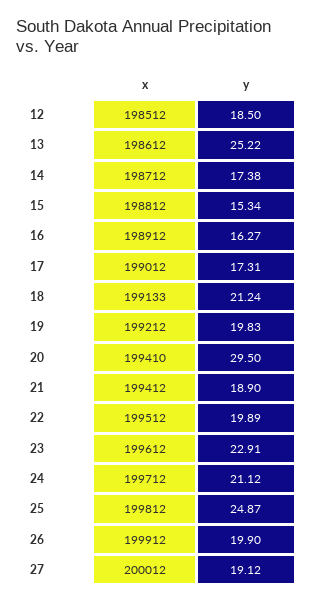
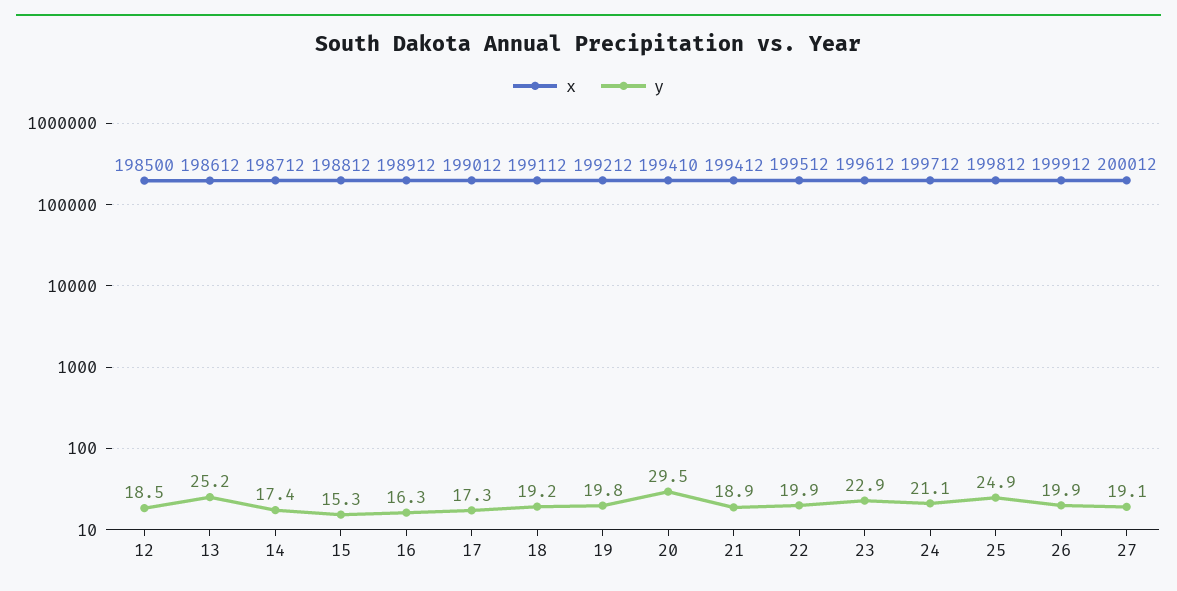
x, 12: 198512 -> 198500
x, 18: 199133 -> 199112
y, 18: 21.24 -> 19.2

